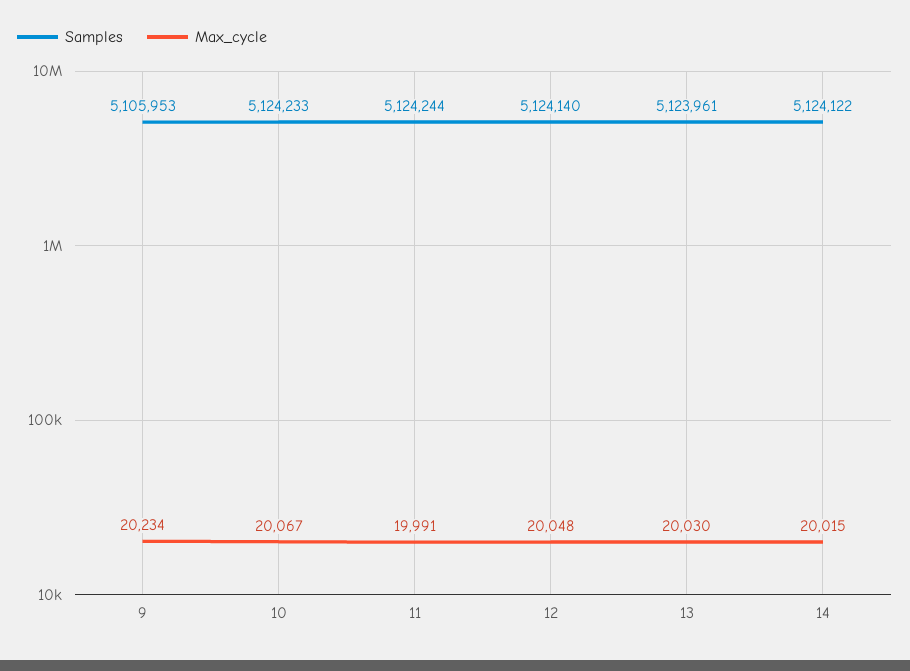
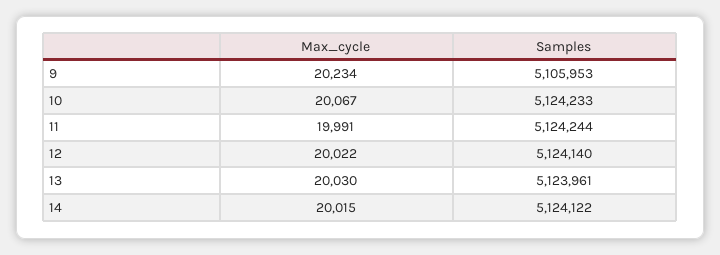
Max_cycle, 12: 20048 -> 20022

